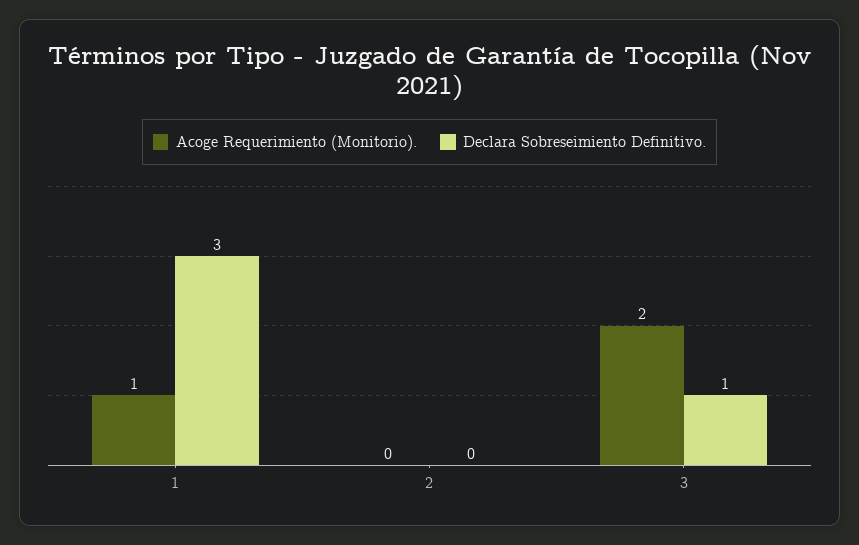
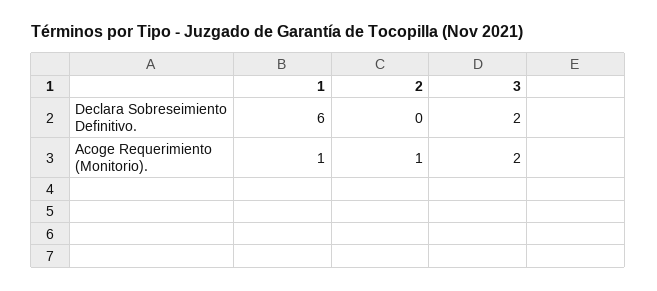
Declara Sobreseimiento Definitivo., 1: 3 -> 6
Acoge Requerimiento (Monitorio)., 2: 0 -> 1
Declara Sobreseimiento Definitivo., 3: 1 -> 2

